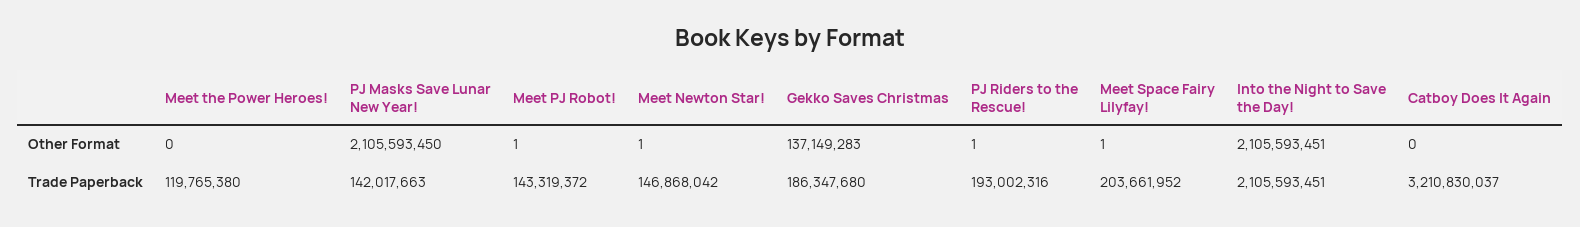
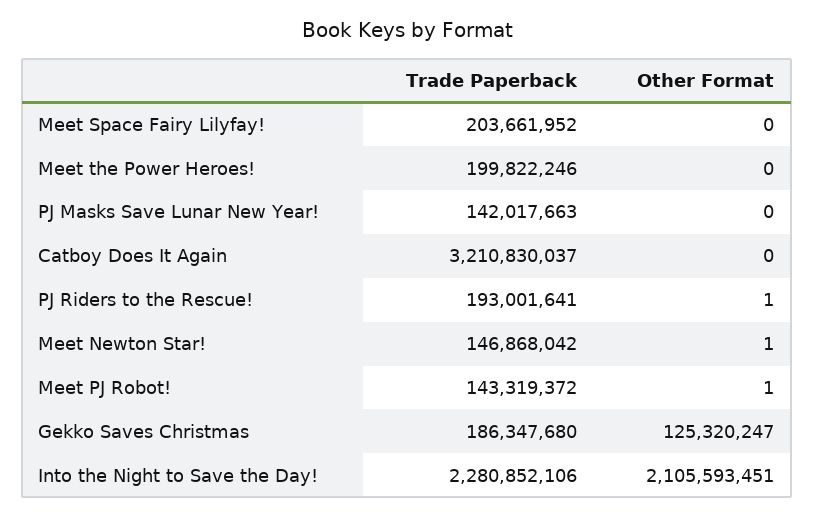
PJ Masks Save Lunar New Year!, Other Format: 2105593450 -> 0
Gekko Saves Christmas, Other Format: 137149283 -> 125320247
Meet Space Fairy Lilyfay!, Other Format: 1 -> 0
Meet the Power Heroes!, Trade Paperback: 119765380 -> 199822246
PJ Riders to the Rescue!, Trade Paperback: 193002316 -> 193001641
Into the Night to Save the Day!, Trade Paperback: 2105593451 -> 2280852106

